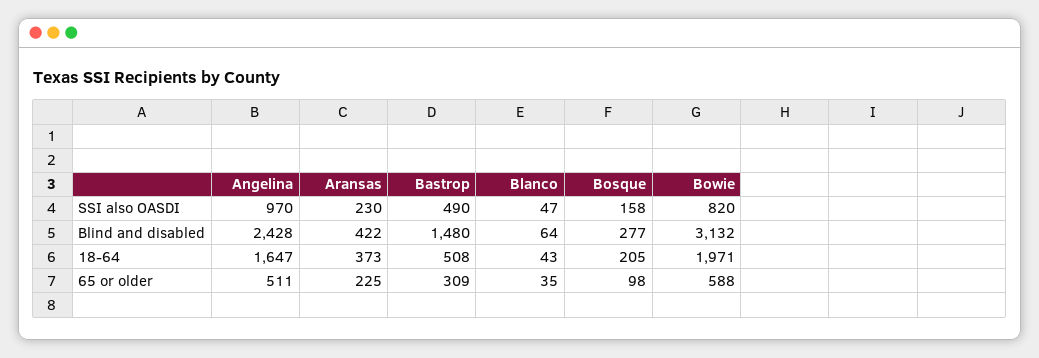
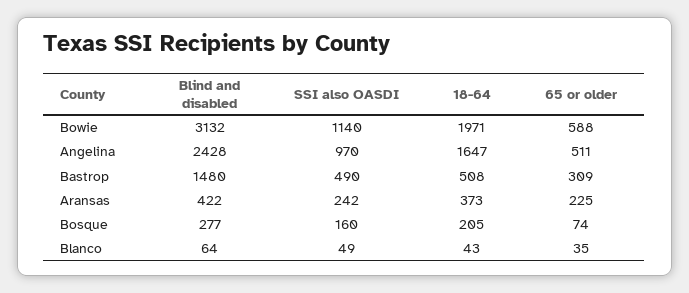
Aransas, SSI also OASDI: 230 -> 242
Blanco, SSI also OASDI: 47 -> 49
Bosque, SSI also OASDI: 158 -> 160
Bowie, SSI also OASDI: 820 -> 1140
Bosque, 65 or older: 98 -> 74

